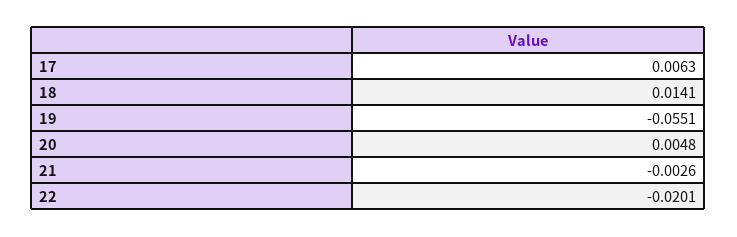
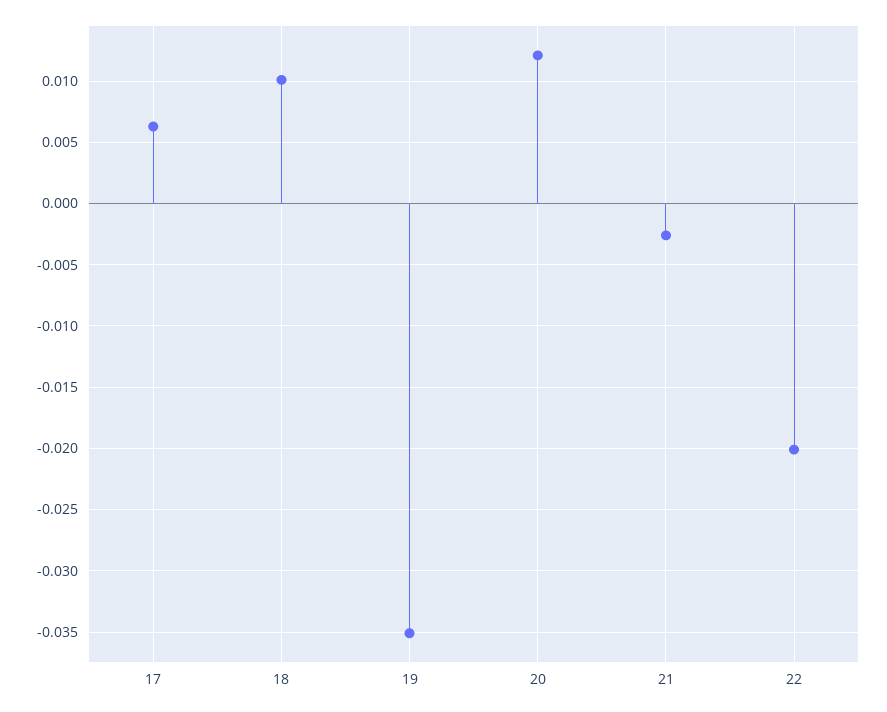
18: 0.0141 -> 0.01
19: -0.0551 -> -0.035
20: 0.0048 -> 0.012

